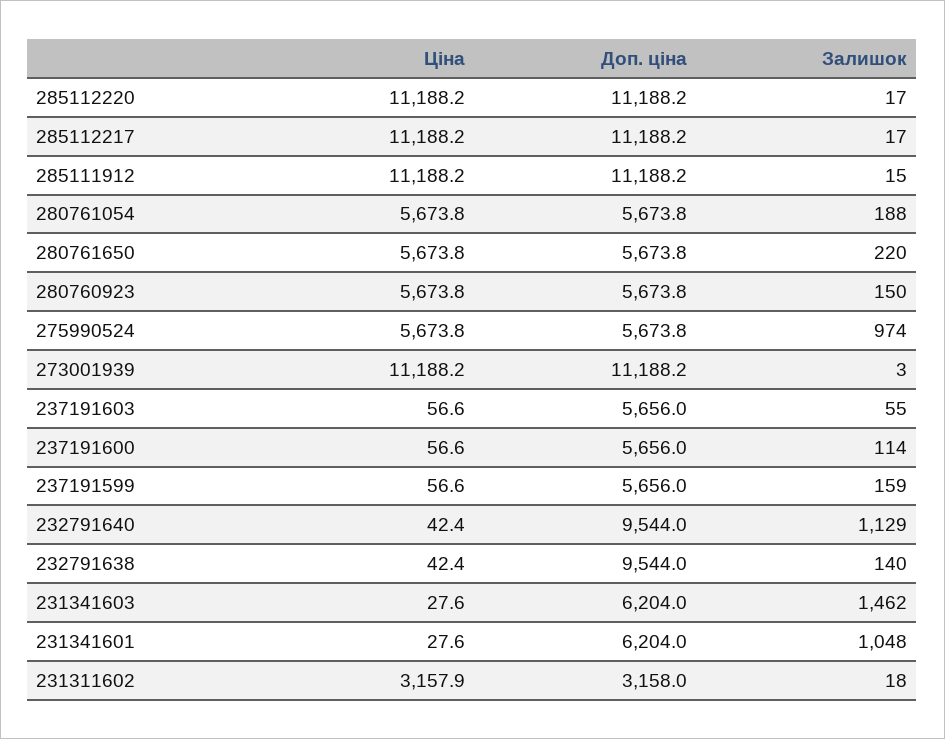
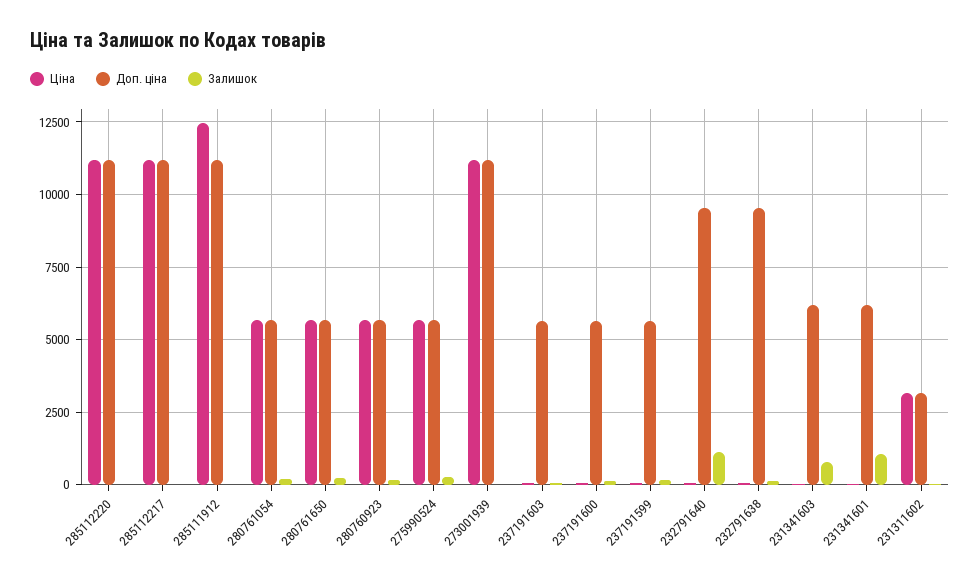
Ціна, 285111912: 11188.2 -> 12500
Залишок, 275990524: 974 -> 250
Залишок, 231341603: 1462 -> 750

